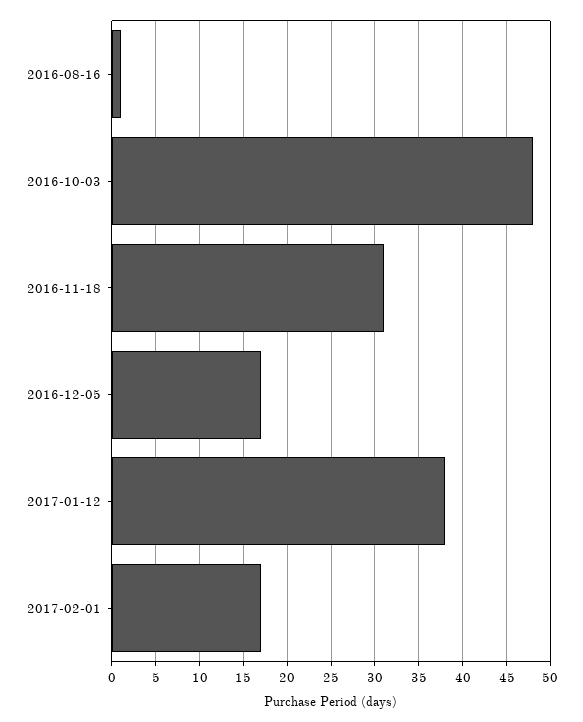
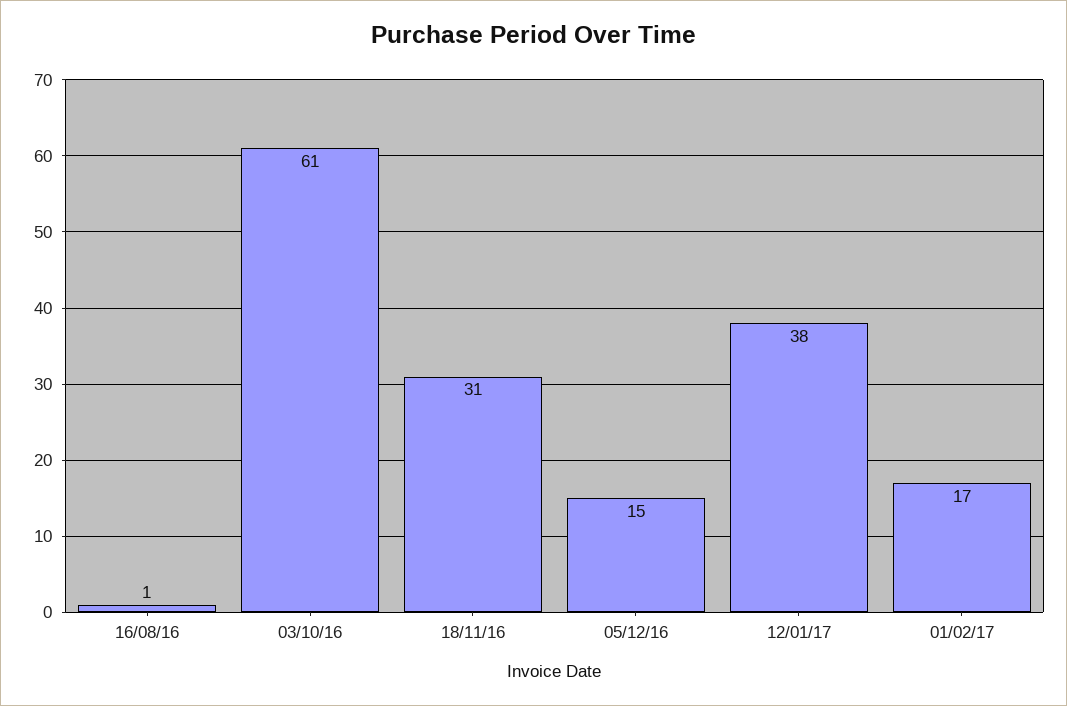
2016-10-03: 48 -> 61
2016-12-05: 17 -> 15

